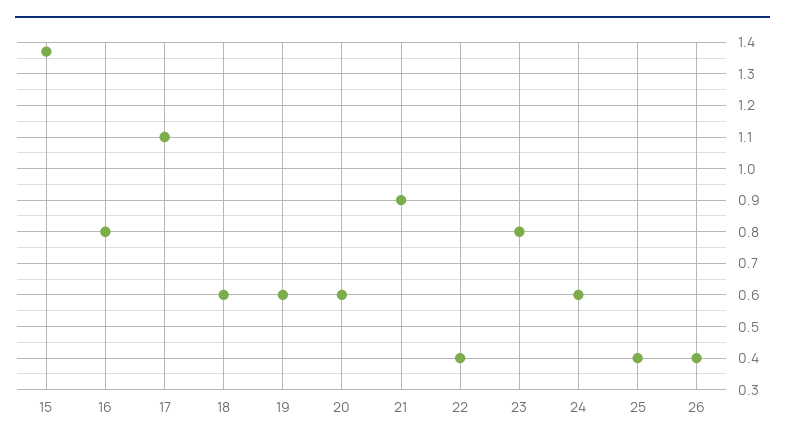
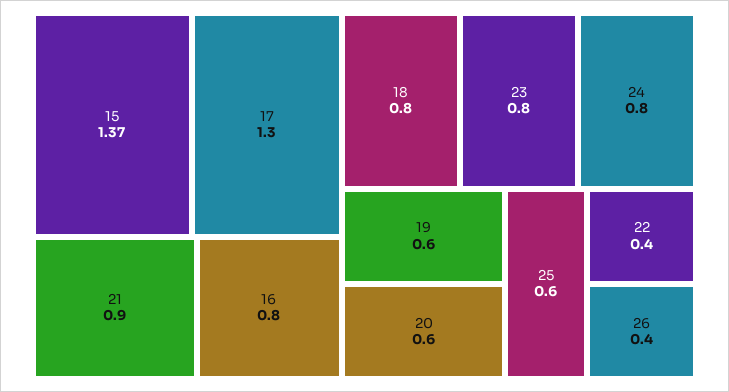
17: 1.1 -> 1.3
18: 0.6 -> 0.8
24: 0.6 -> 0.8
25: 0.4 -> 0.6

